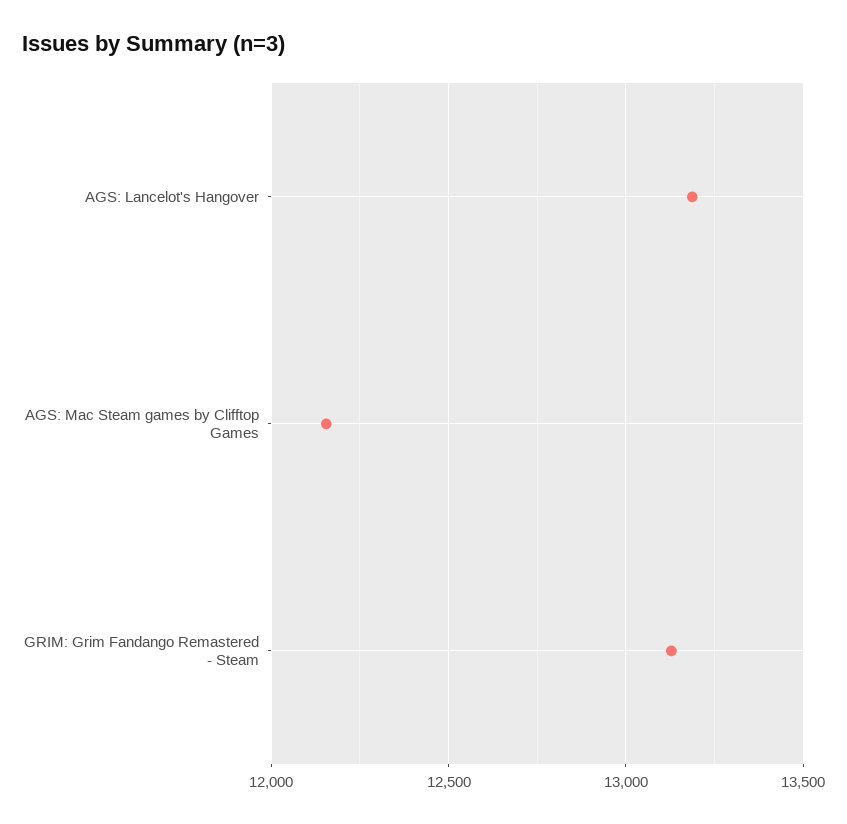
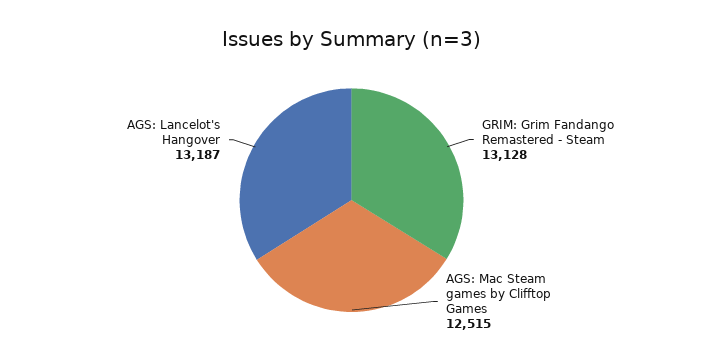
AGS: Mac Steam games by Clifftop Games: 12150 -> 12515

